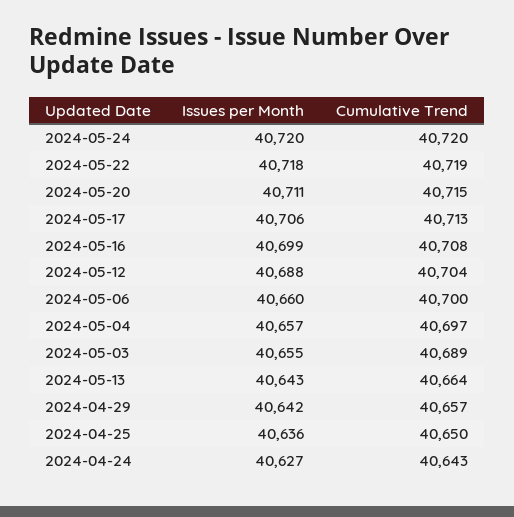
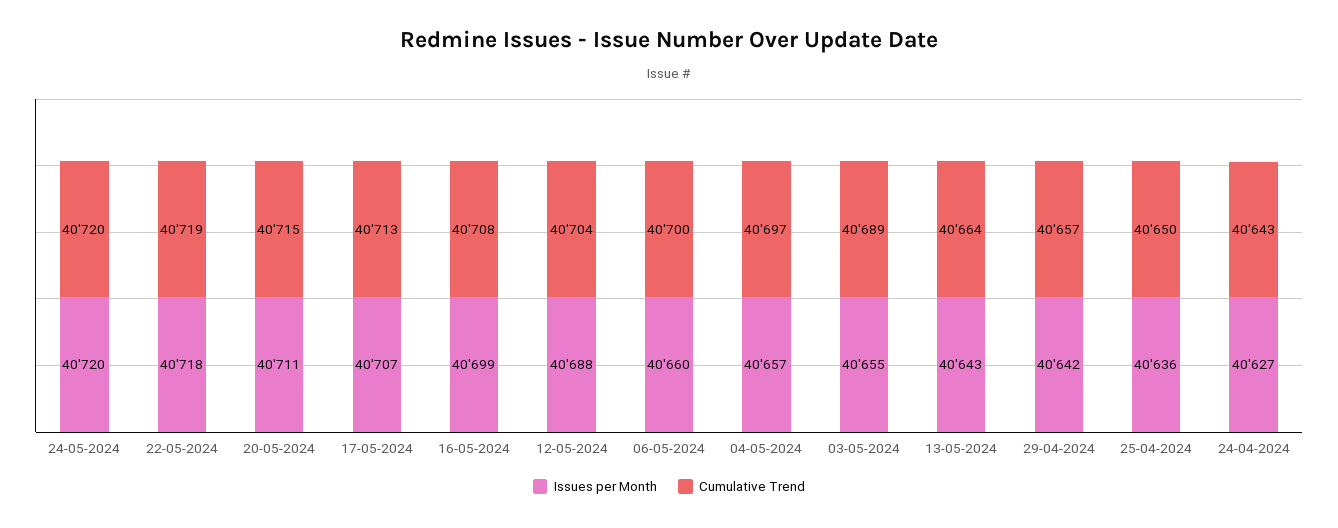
Issues per Month, 2024-05-17: 40706 -> 40707

